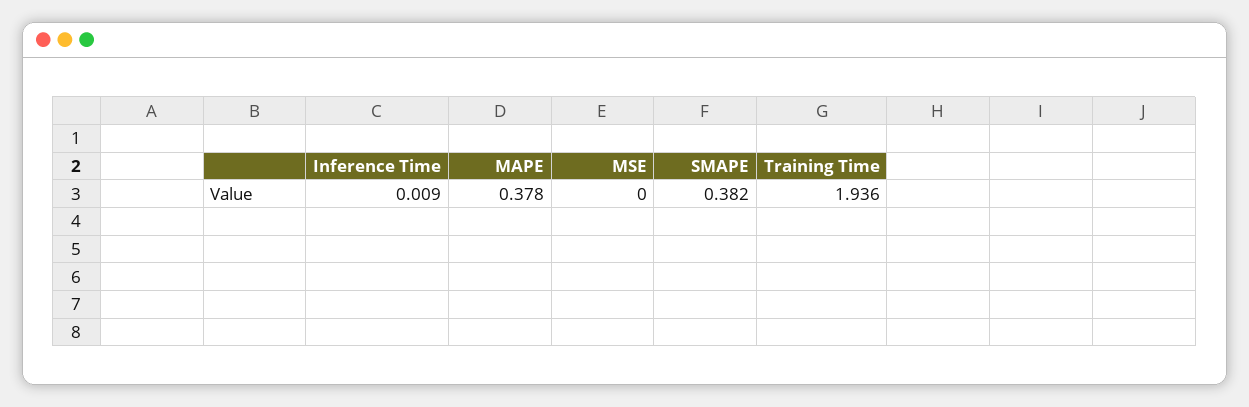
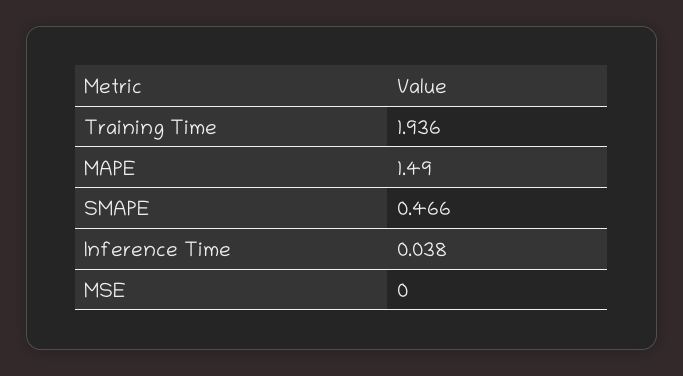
Inference Time: 0.009 -> 0.038
MAPE: 0.378 -> 1.49
SMAPE: 0.382 -> 0.466

